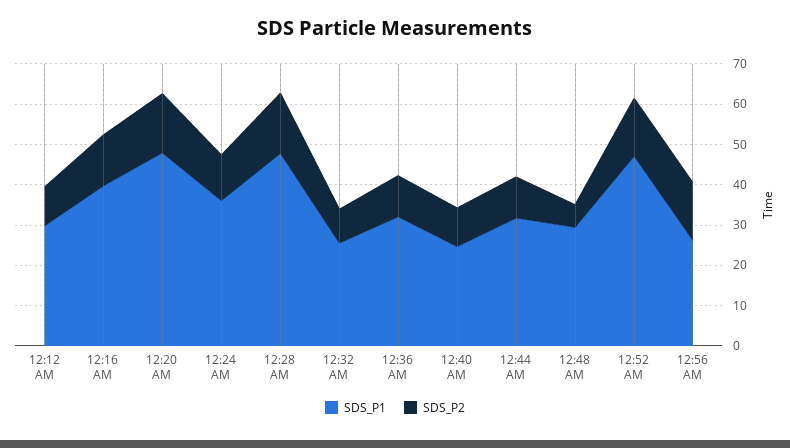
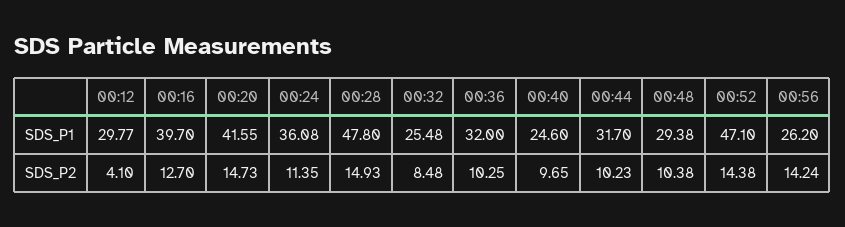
SDS_P2, 12:12 AM: 10 -> 4.1
SDS_P1, 12:20 AM: 48 -> 41.55
SDS_P2, 12:48 AM: 6 -> 10.38

